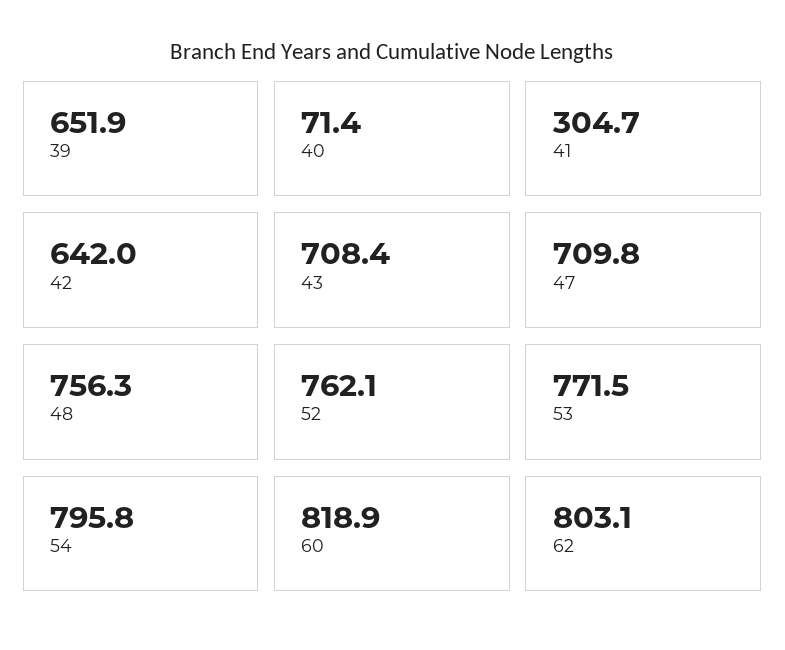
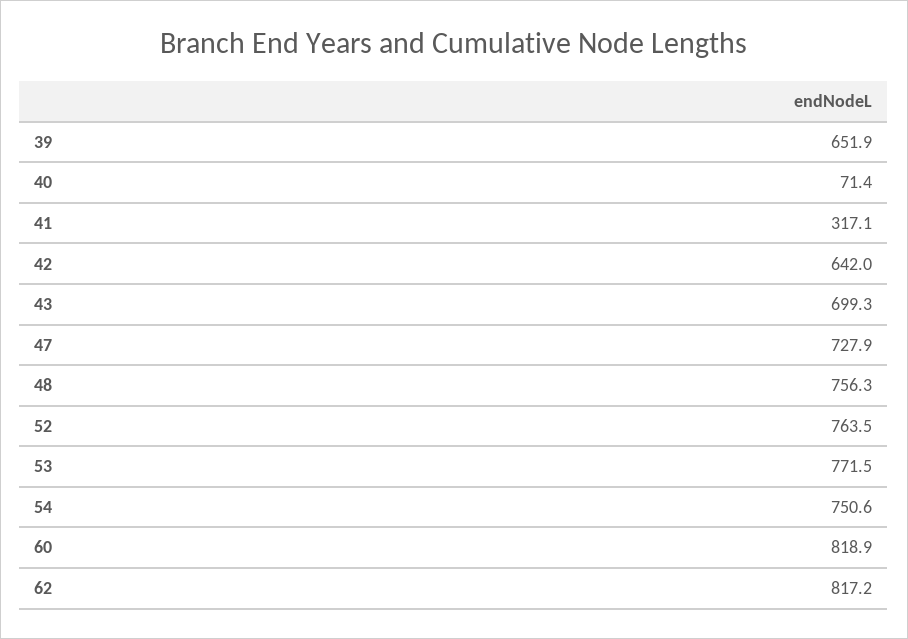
41: 304.7 -> 317.1
43: 708.4 -> 699.3
47: 709.8 -> 727.9
52: 762.1 -> 763.5
54: 795.8 -> 750.6
62: 803.1 -> 817.2

